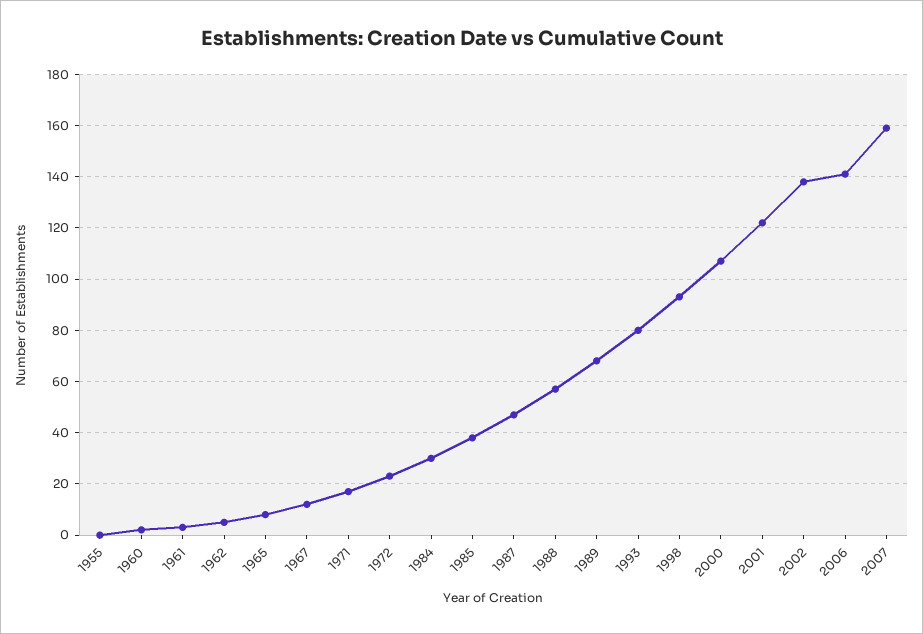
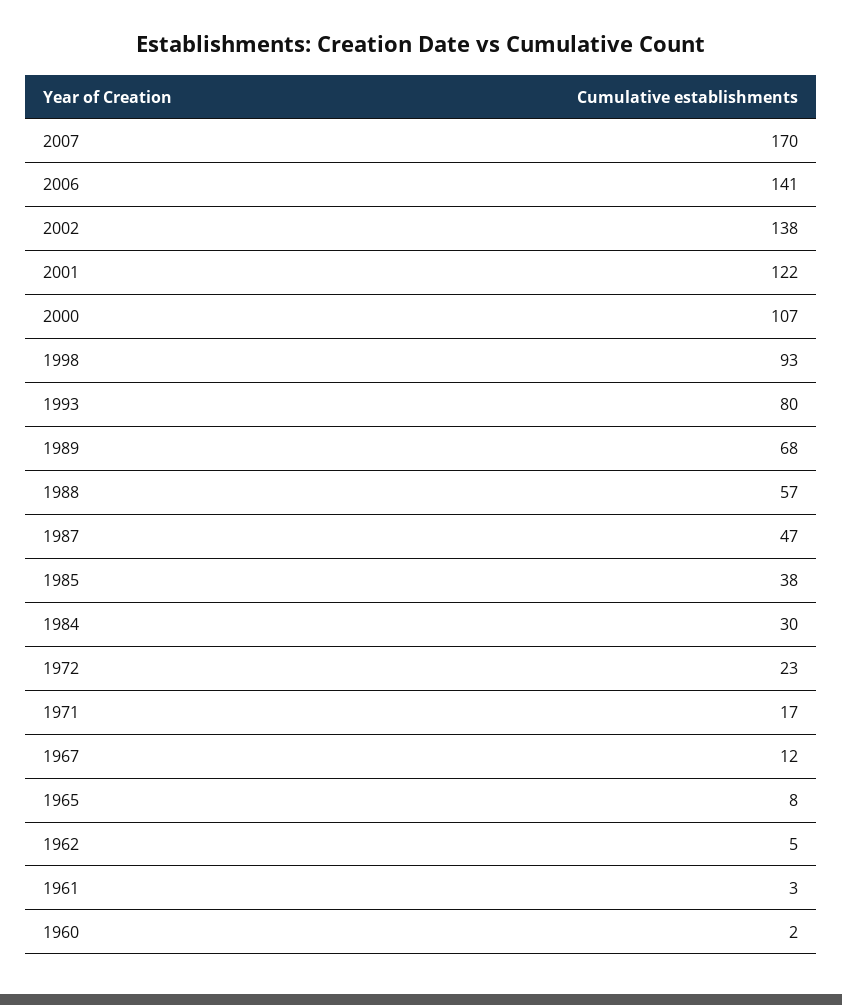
1955: 0 -> none
2007: 160 -> 170

